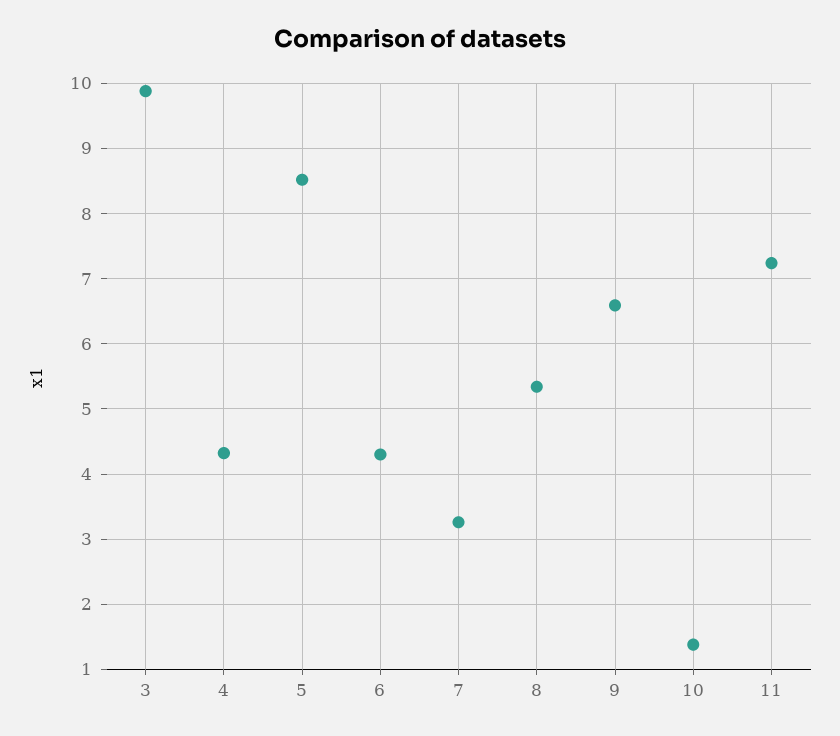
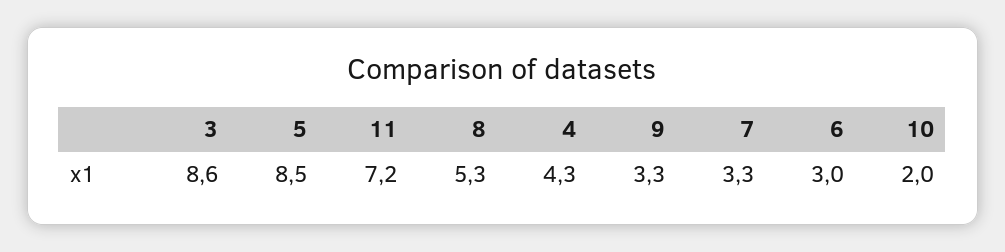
3: 9.9 -> 8.6
6: 4.3 -> 3
9: 6.6 -> 3.3
10: 1.4 -> 2

